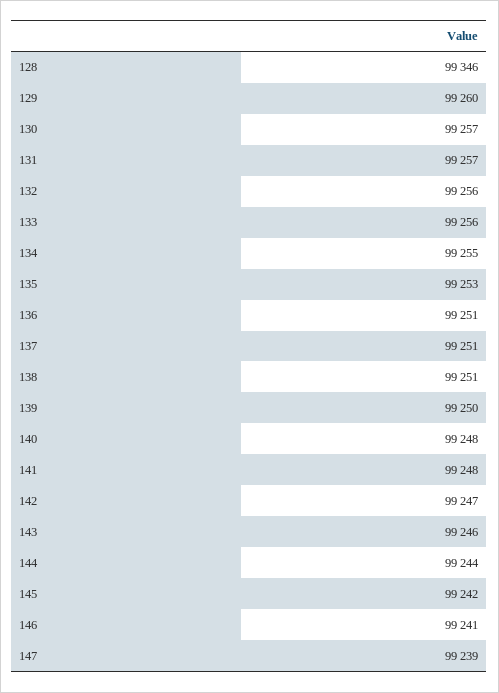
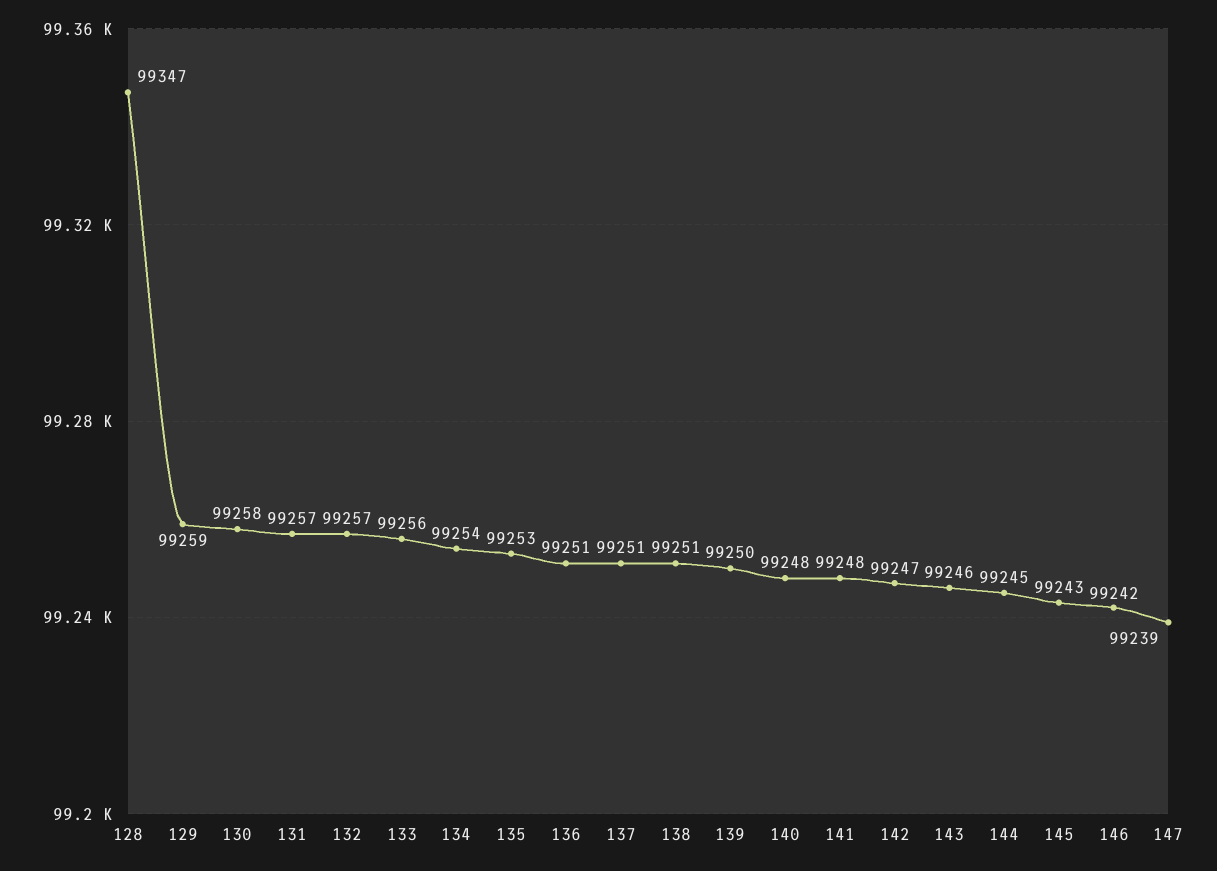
128: 99346 -> 99347
129: 99260 -> 99259
130: 99257 -> 99258
132: 99256 -> 99257
134: 99255 -> 99254
144: 99244 -> 99245
145: 99242 -> 99243
146: 99241 -> 99242

